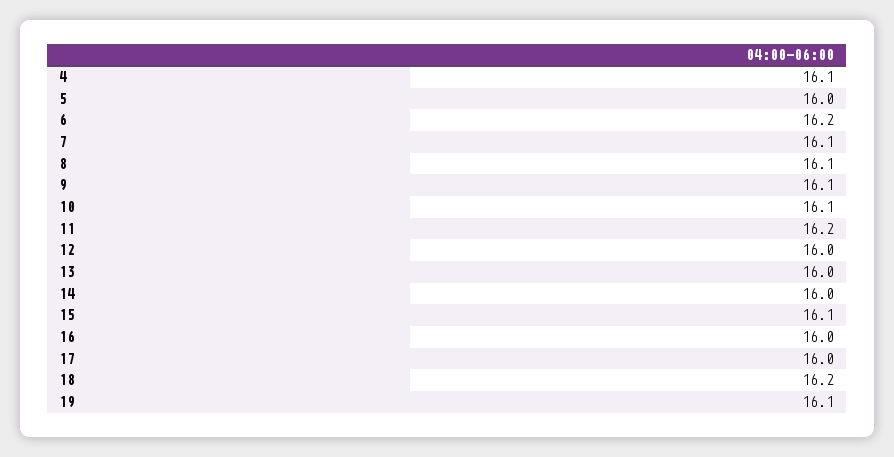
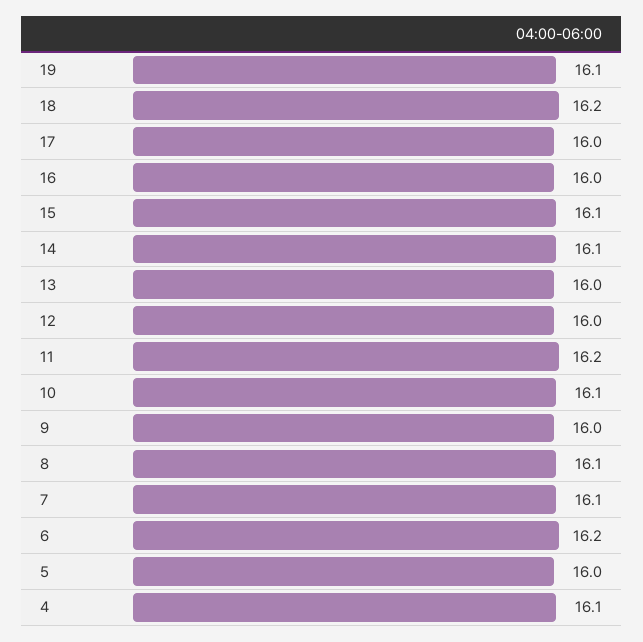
9: 16.1 -> 16
14: 16 -> 16.1

